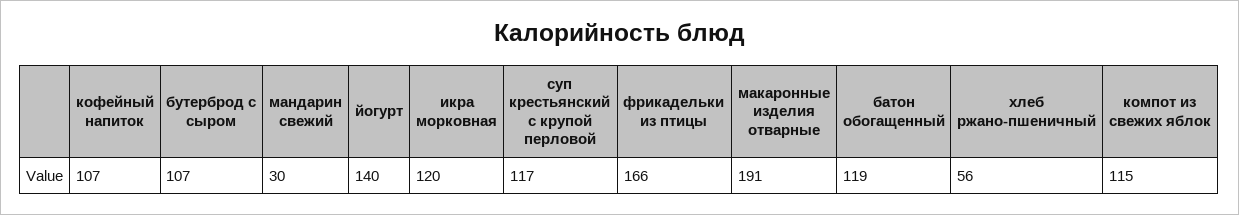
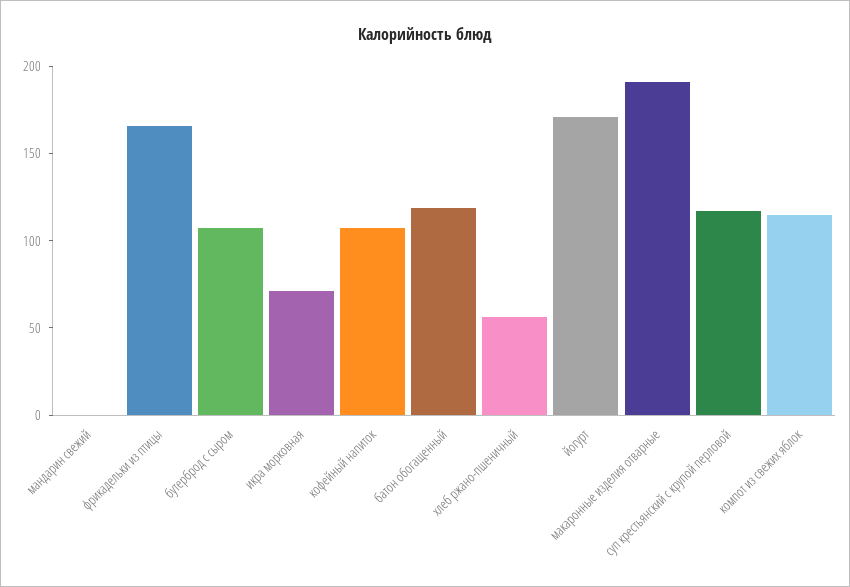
мандарин свежий: 30 -> 0
йогурт: 140 -> 170
икра морковная: 120 -> 70

